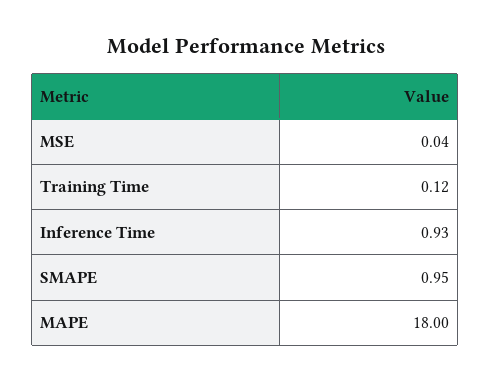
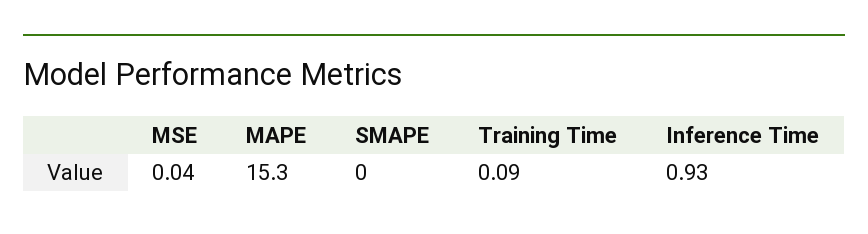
Training Time: 0.12 -> 0.09
SMAPE: 0.95 -> 0
MAPE: 18 -> 15.3

